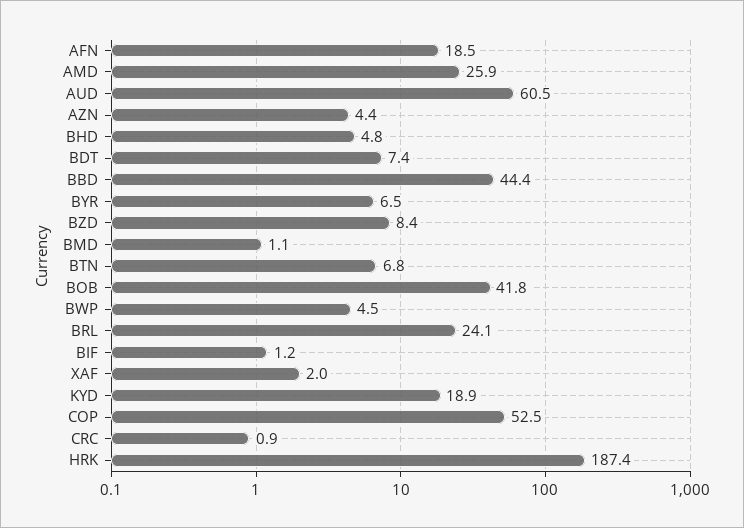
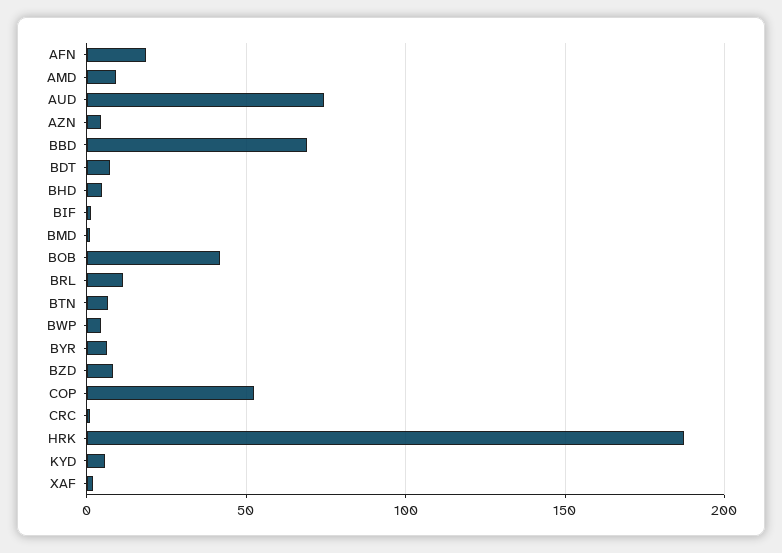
AMD: 25.9 -> 10
AUD: 60.5 -> 75
BBD: 44.4 -> 70
BRL: 24.1 -> 10
KYD: 18.9 -> 5

